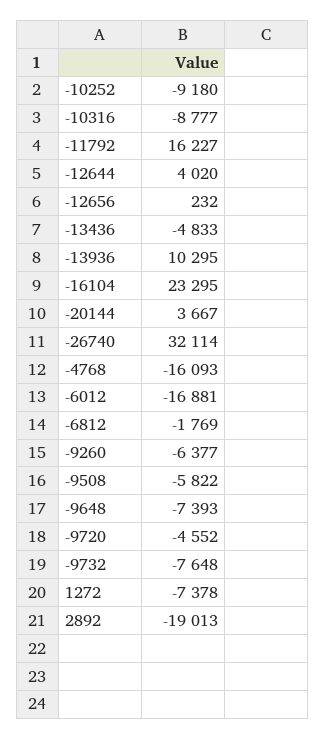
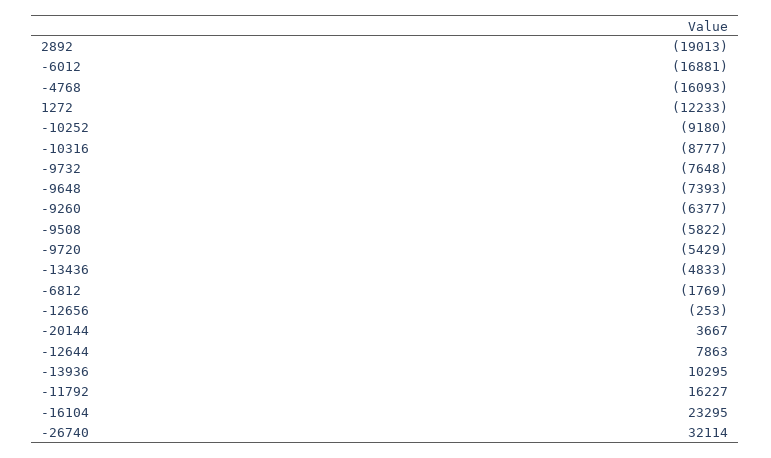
-12644: 4020 -> 7863
-12656: 232 -> -253
-9720: -4552 -> -5429
1272: -7378 -> -12233

